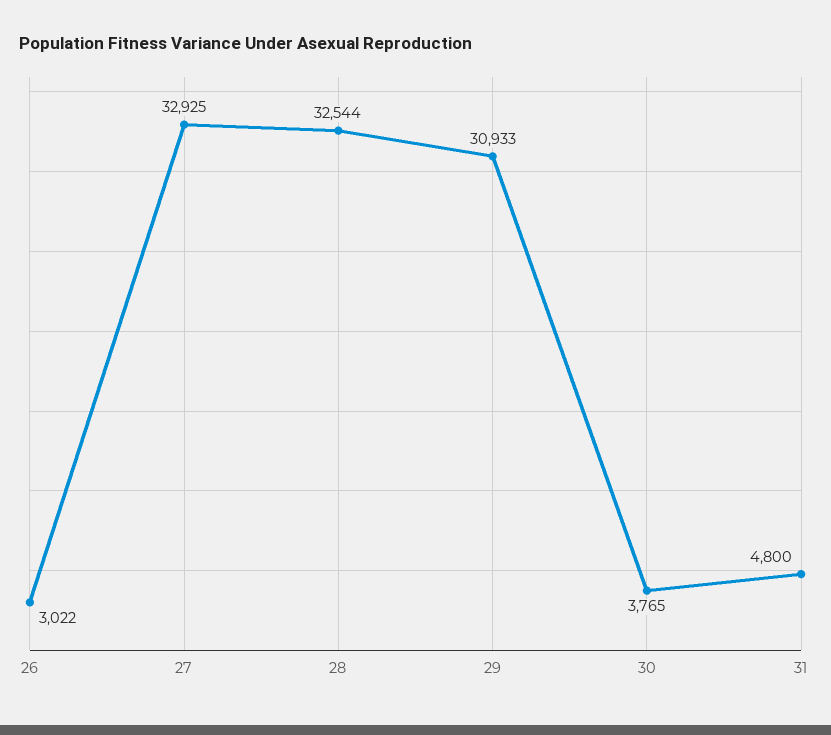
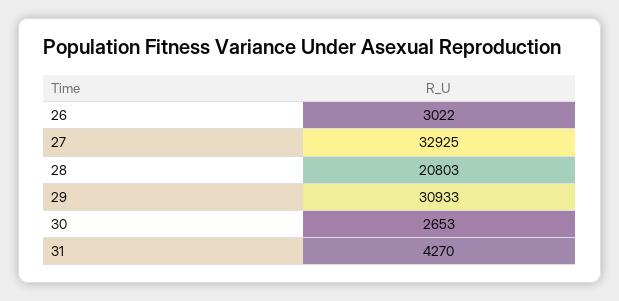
28: 32544 -> 20803
30: 3765 -> 2653
31: 4800 -> 4270

